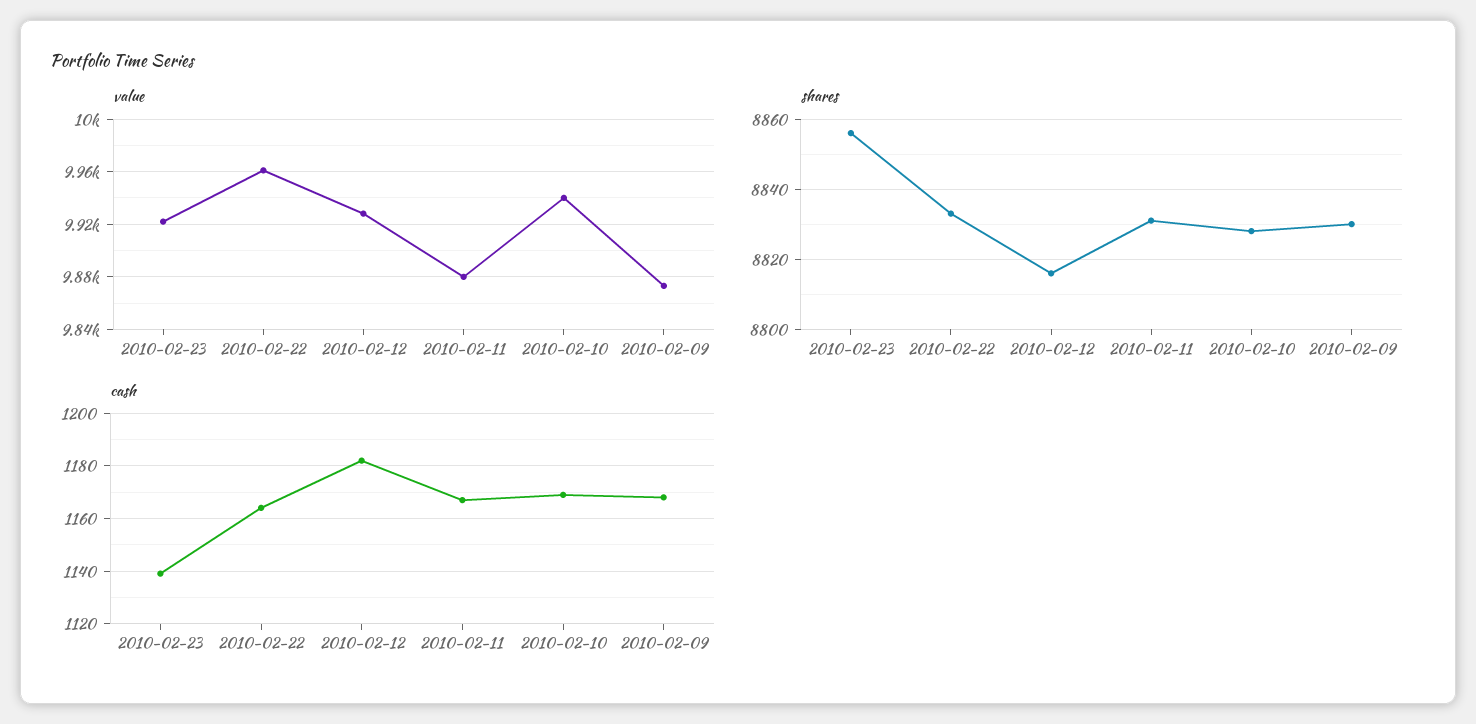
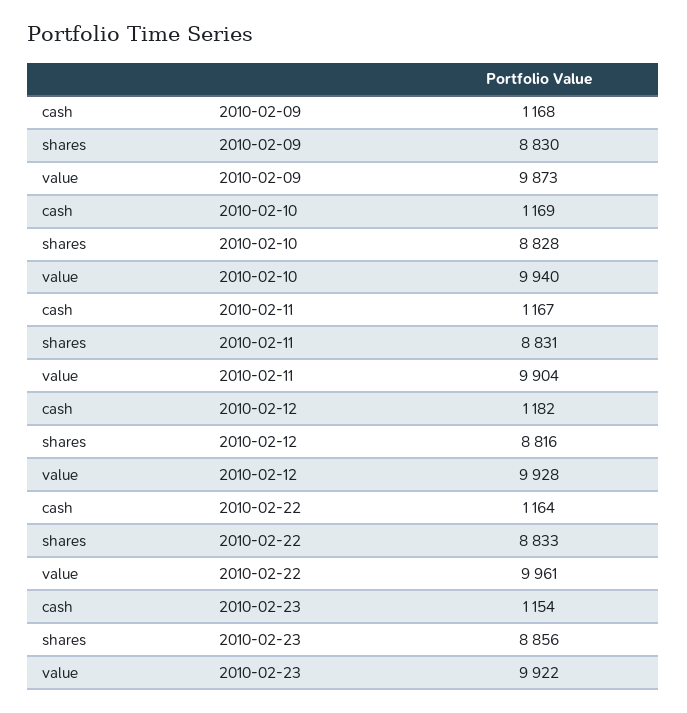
value, 2010-02-11: 9880 -> 9904
cash, 2010-02-23: 1140 -> 1154

